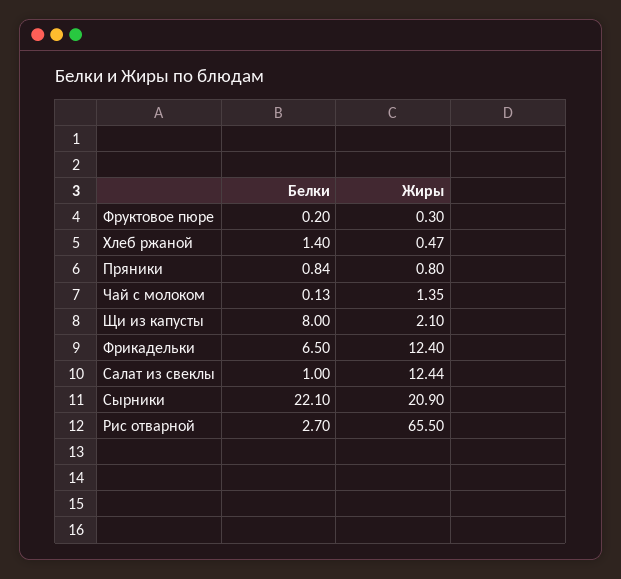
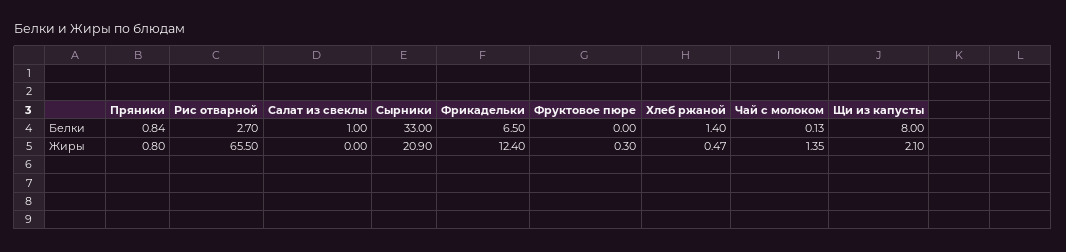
Белки, Фруктовое пюре: 0.2 -> 0
Жиры, Салат из свеклы: 12.44 -> 0
Белки, Сырники: 22.1 -> 33

